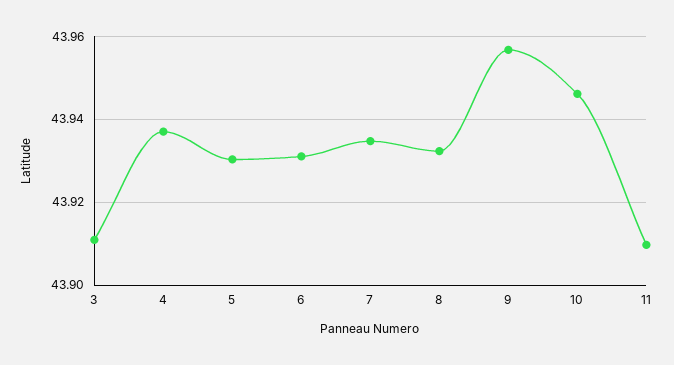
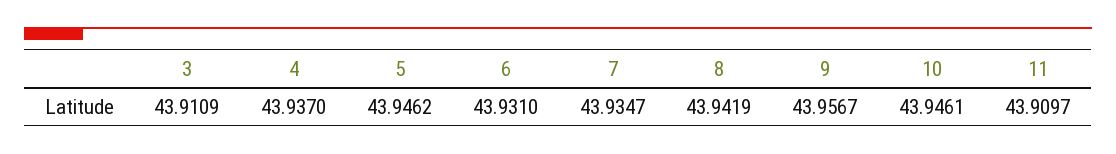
5: 43.93 -> 43.9462
8: 43.932 -> 43.9419

